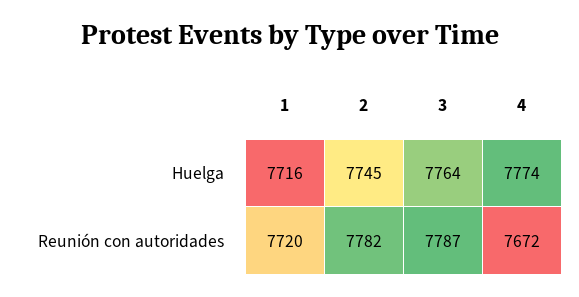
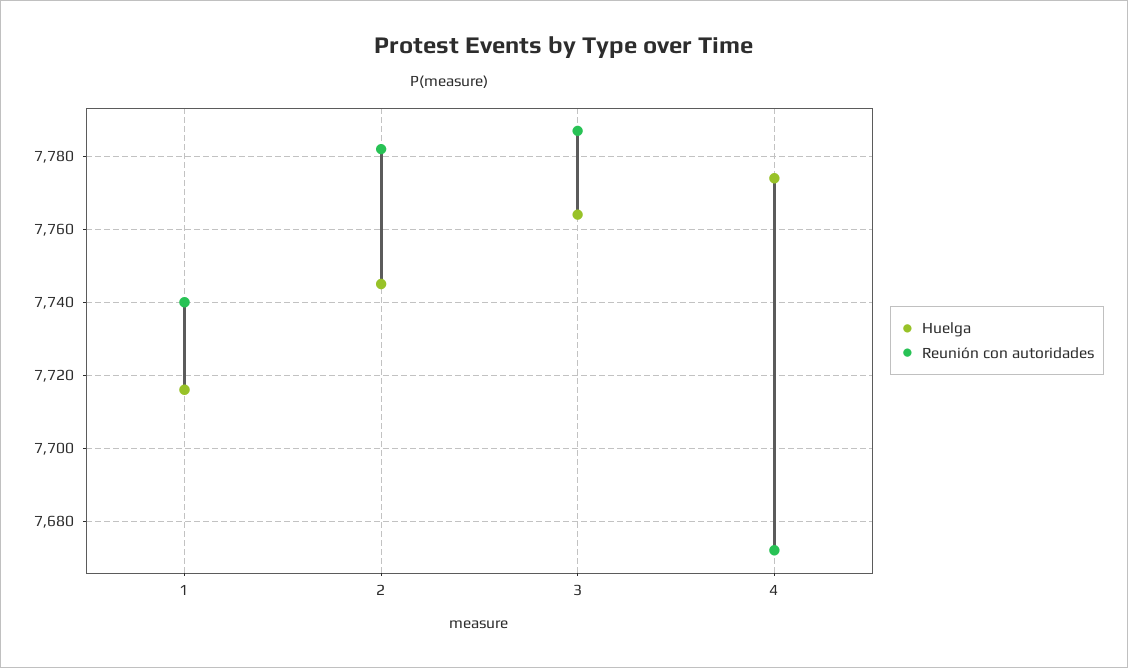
Reunión con autoridades, 1: 7720 -> 7740

